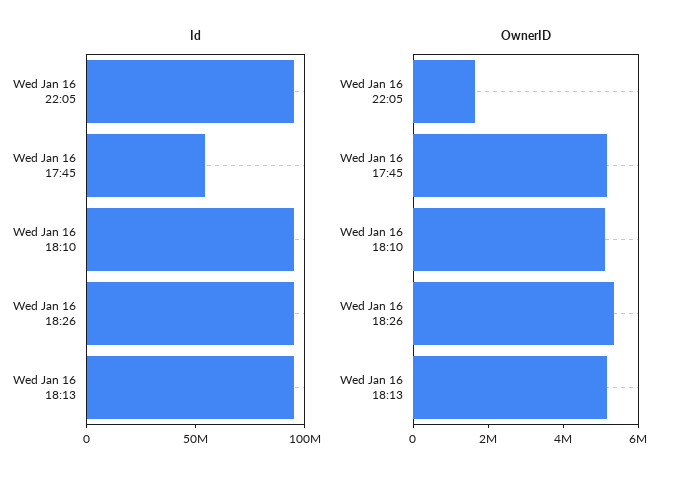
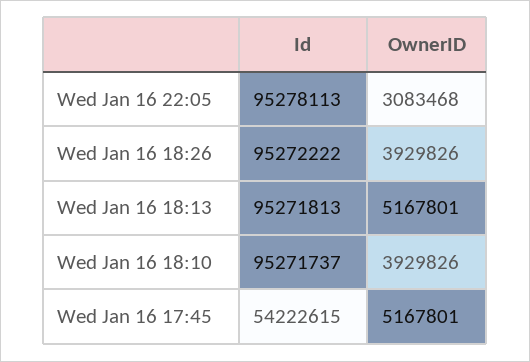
OwnerID, Wed Jan 16 22:05: 1500000 -> 3083468
OwnerID, Wed Jan 16 18:10: 5000000 -> 3929826
OwnerID, Wed Jan 16 18:26: 5500000 -> 3929826

